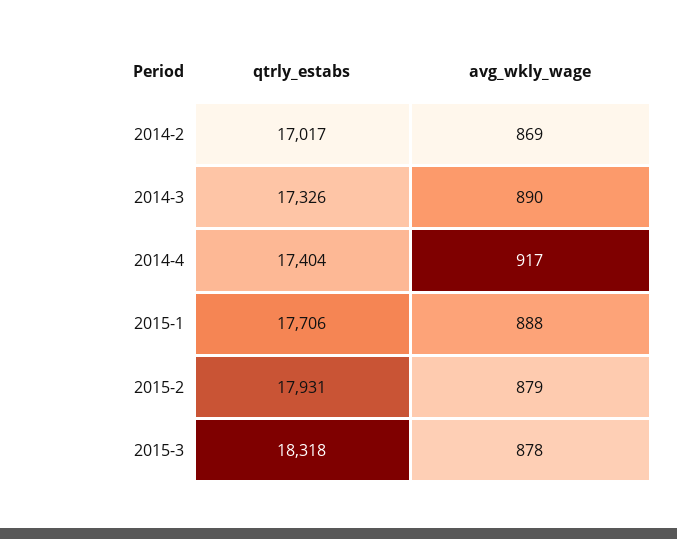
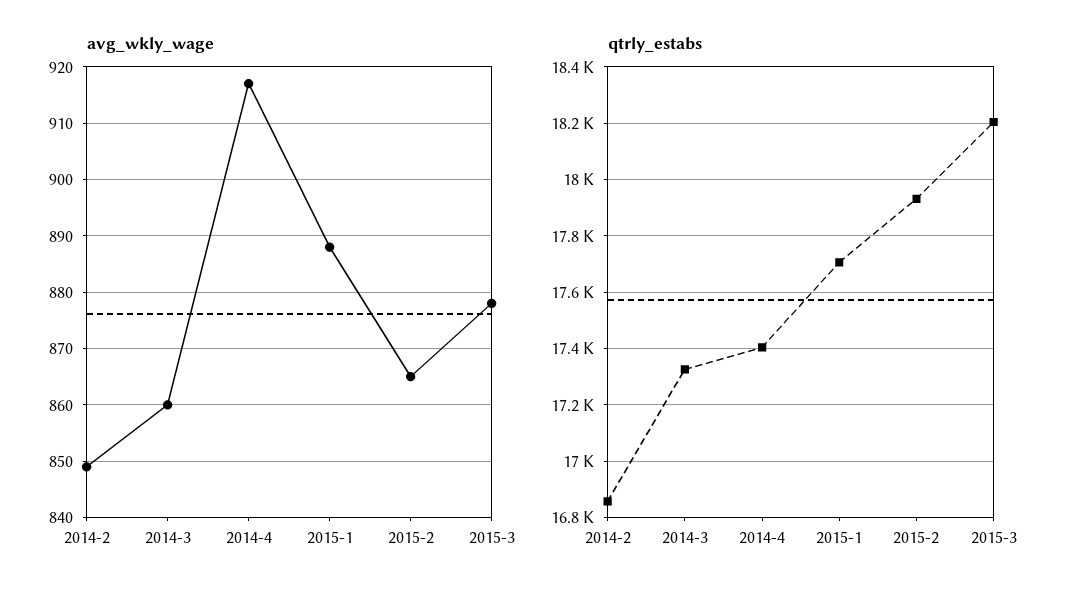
qtrly_estabs, 2014-2: 17017 -> 16850
avg_wkly_wage, 2014-2: 869 -> 850
avg_wkly_wage, 2014-3: 890 -> 860
avg_wkly_wage, 2015-2: 879 -> 865
qtrly_estabs, 2015-3: 18318 -> 18200

